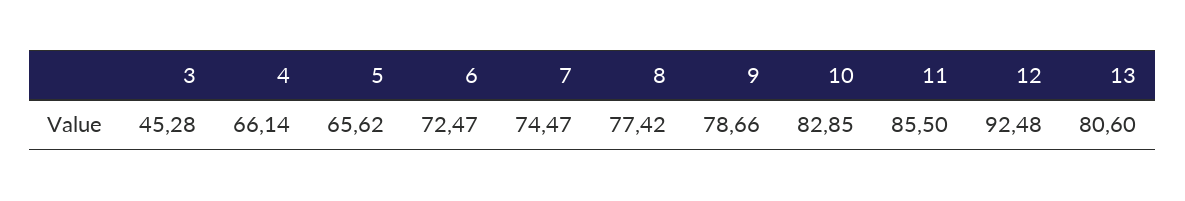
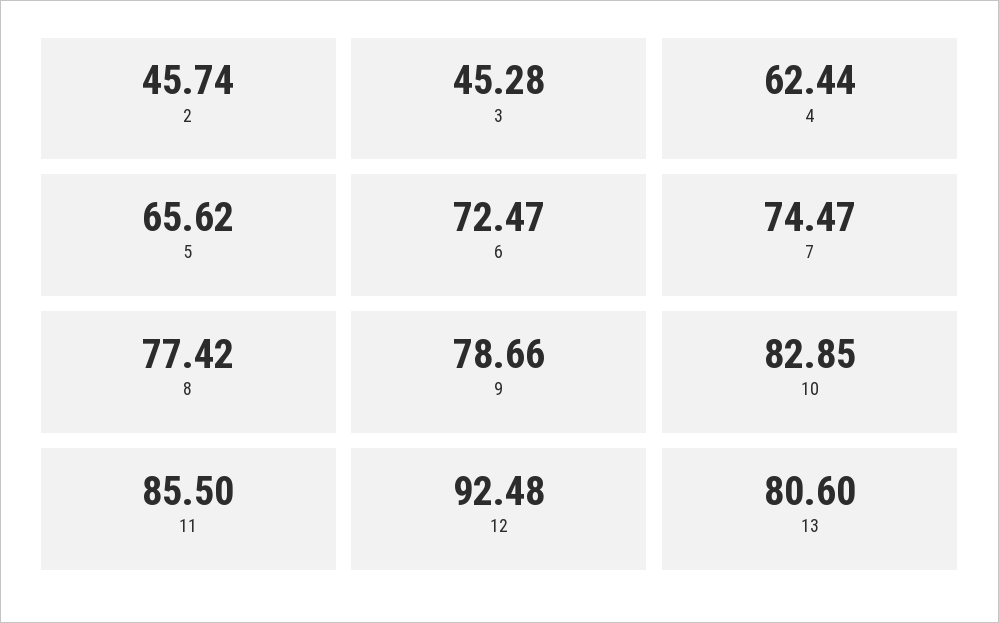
4: 66.14 -> 62.44
2: none -> 45.74

